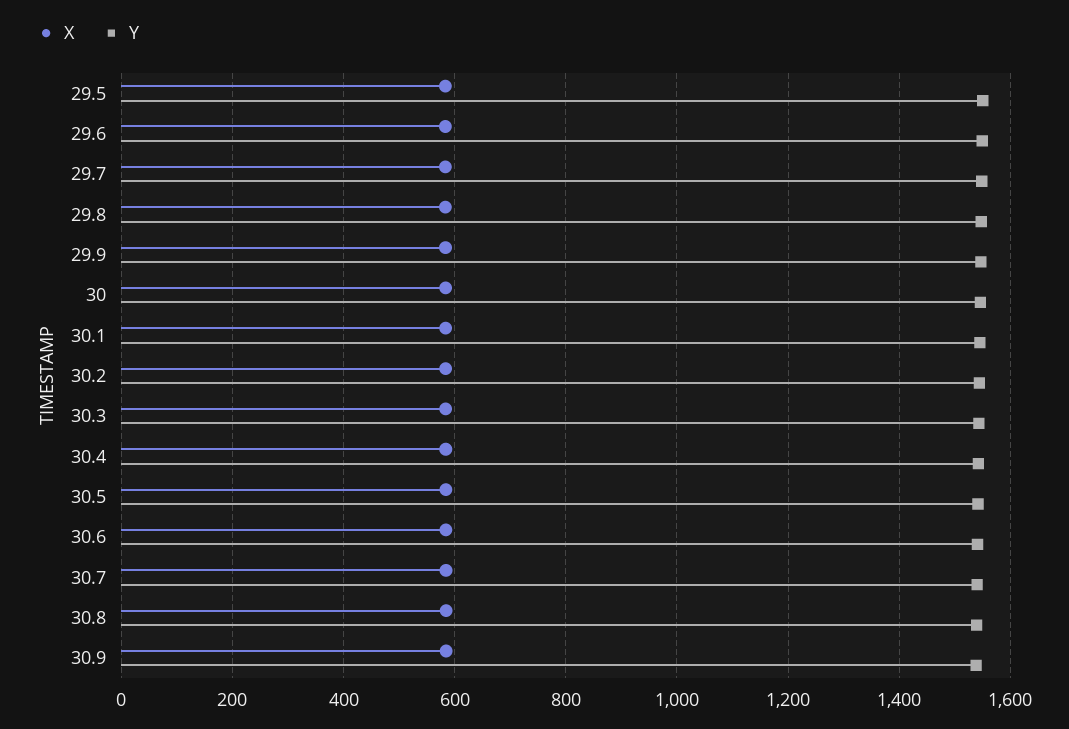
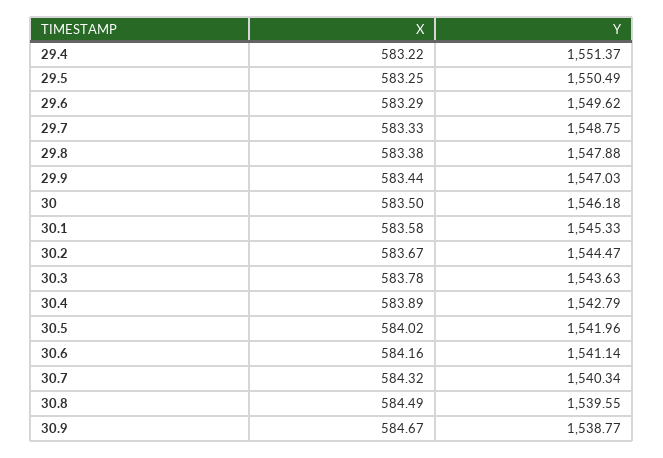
X, 29.4: none -> 583.22
Y, 29.4: none -> 1551.37

